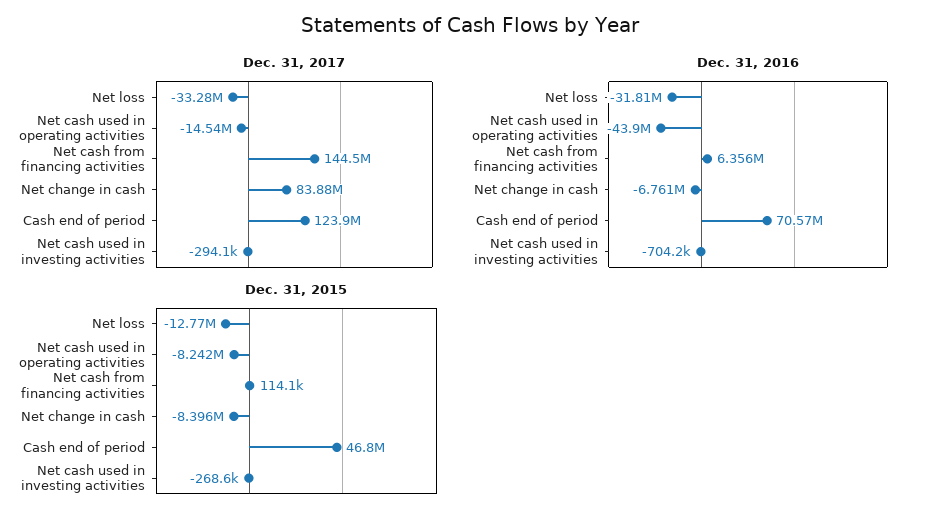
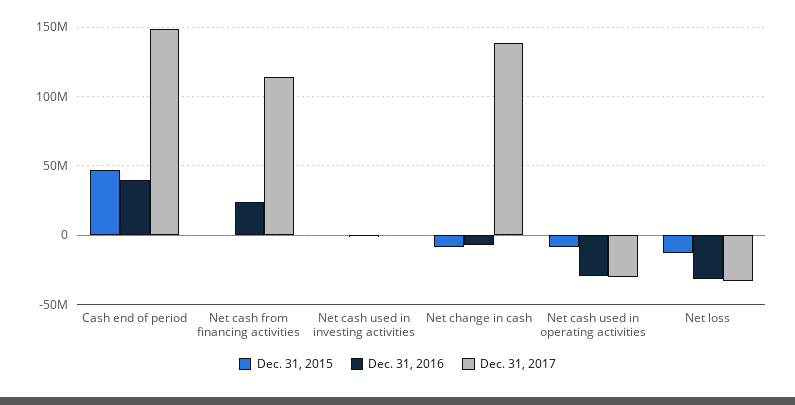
Dec. 31, 2017, Net cash used in operating activities: -14540000 -> -30000000
Dec. 31, 2017, Net cash from financing activities: 144500000 -> 115000000
Dec. 31, 2017, Net change in cash: 83880000 -> 140000000
Dec. 31, 2017, Cash end of period: 123900000 -> 150000000
Dec. 31, 2016, Net cash used in operating activities: -43900000 -> -30000000
Dec. 31, 2016, Net cash from financing activities: 6356000 -> 25000000
Dec. 31, 2016, Cash end of period: 70570000 -> 40000000

